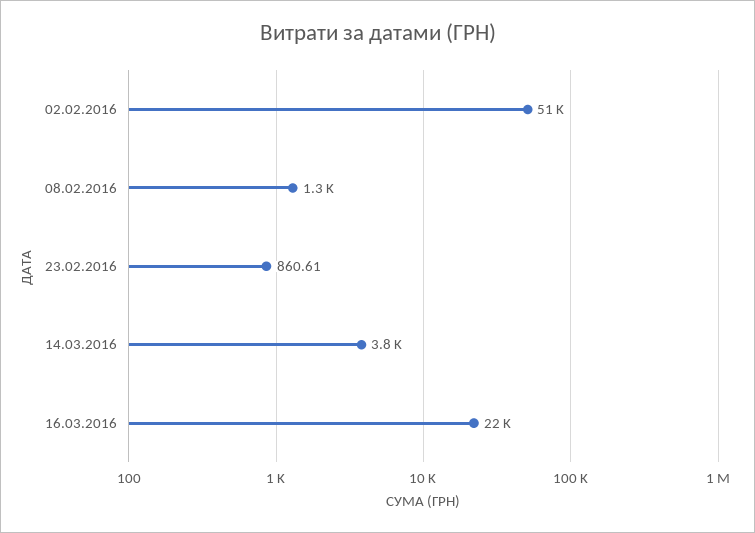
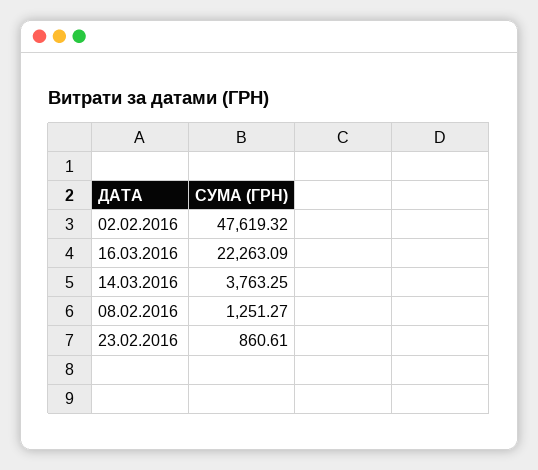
02.02.2016: 51000 -> 47619.32

